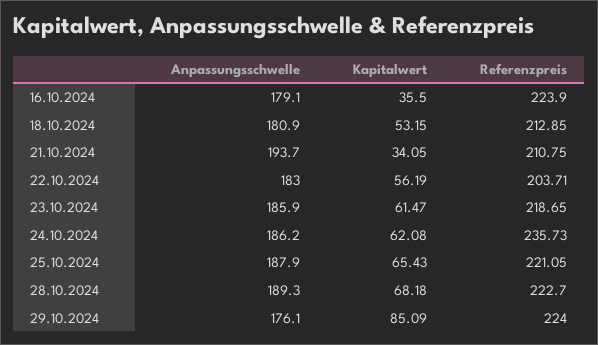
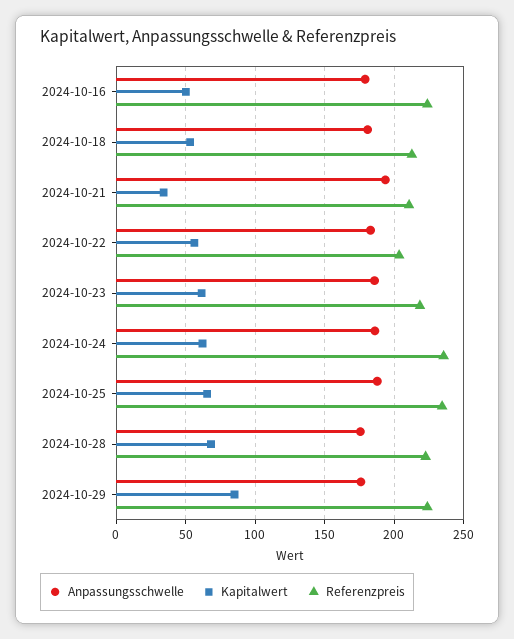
Kapitalwert, 16.10.2024: 35.5 -> 50
Referenzpreis, 25.10.2024: 221.05 -> 235
Anpassungsschwelle, 28.10.2024: 189.3 -> 175

